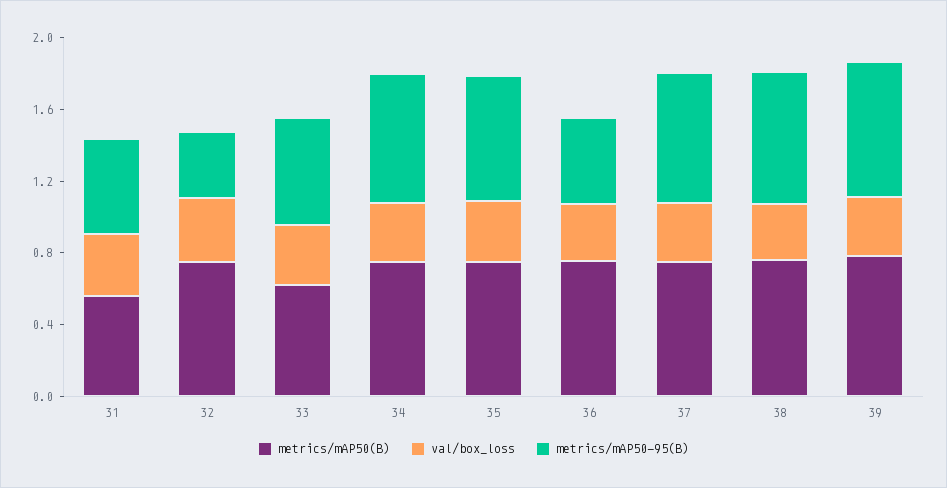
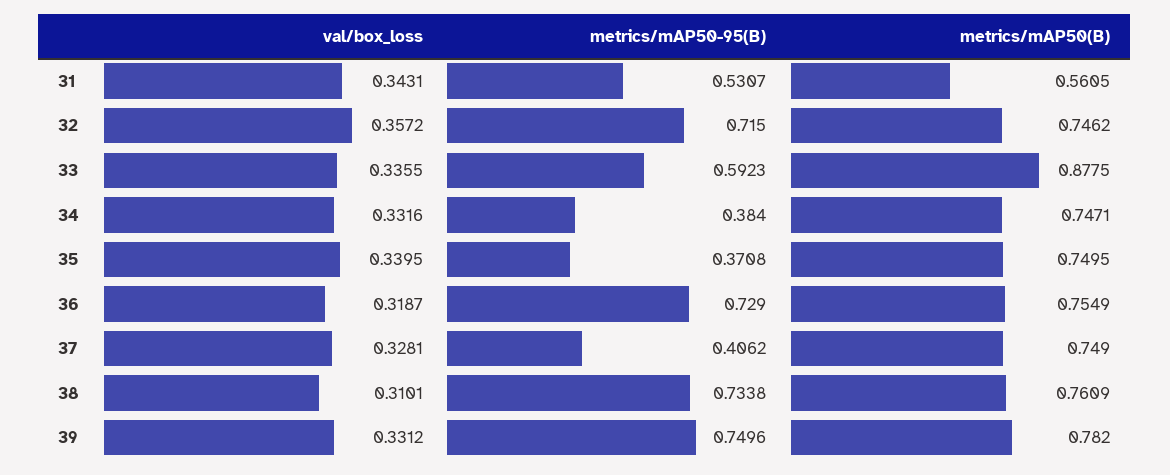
metrics/mAP50-95(B), 32: 0.4 -> 0.715
metrics/mAP50(B), 33: 0.6 -> 0.8775
metrics/mAP50-95(B), 34: 0.7 -> 0.384
metrics/mAP50-95(B), 35: 0.7 -> 0.3708
metrics/mAP50-95(B), 36: 0.5 -> 0.729
metrics/mAP50-95(B), 37: 0.7 -> 0.4062

